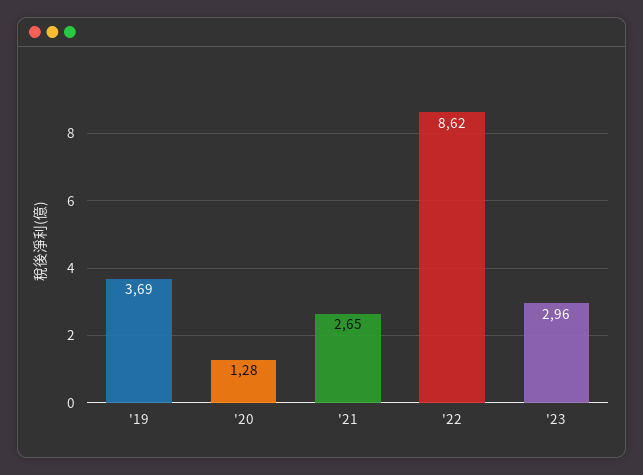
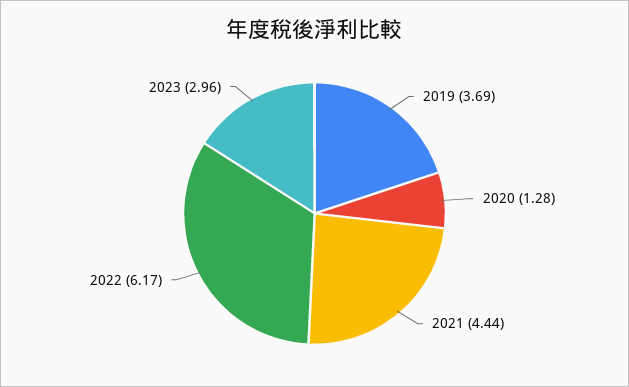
'21: 2.65 -> 4.44
'22: 8.62 -> 6.17

